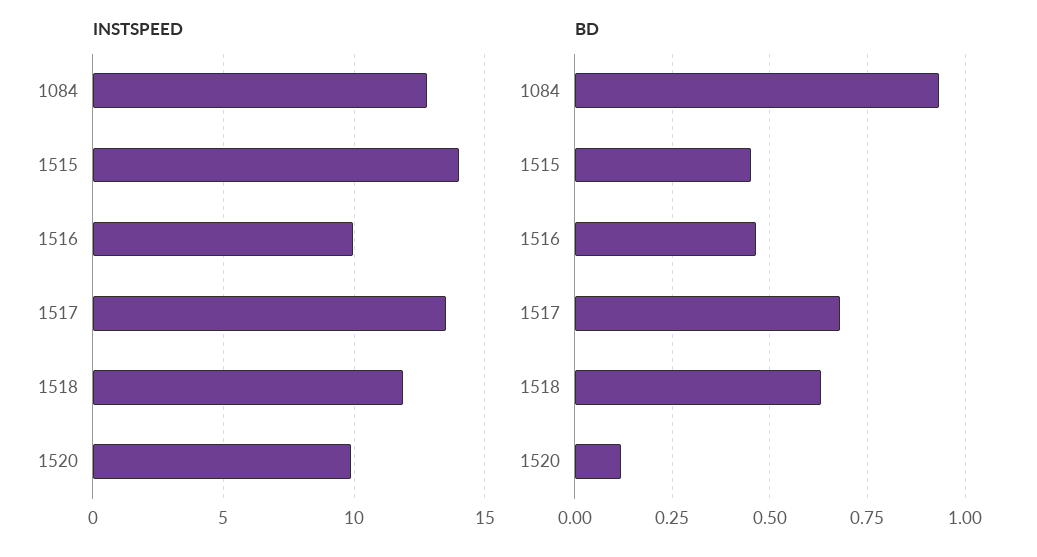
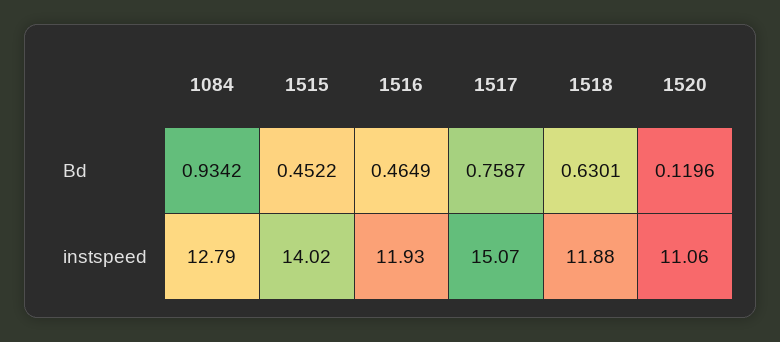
INSTSPEED, 1516: 10 -> 11.93
INSTSPEED, 1517: 13.5 -> 15.07
INSTSPEED, 1520: 10 -> 11.06
BD, 1517: 0.675 -> 0.7587

